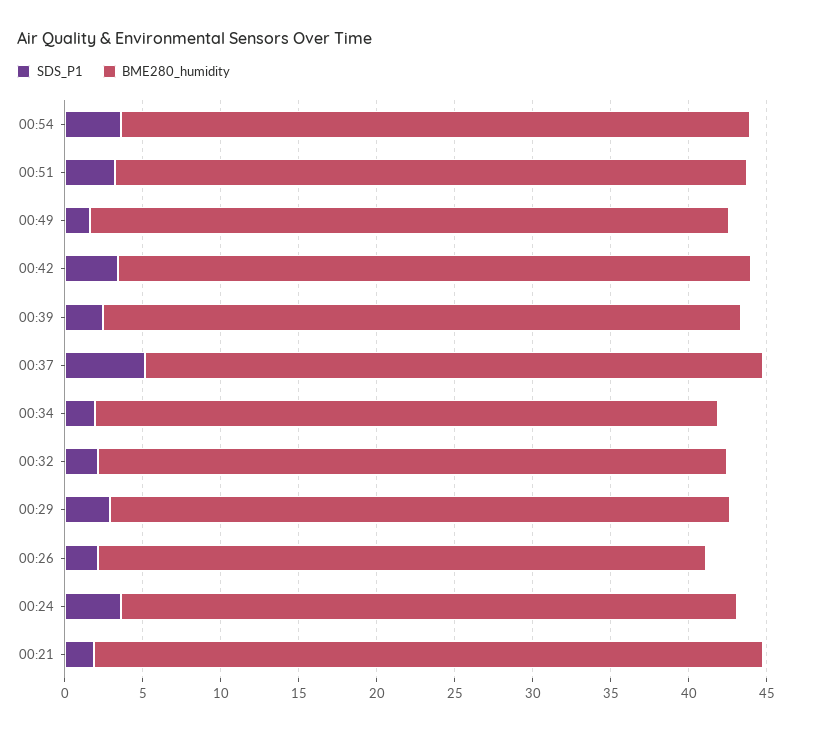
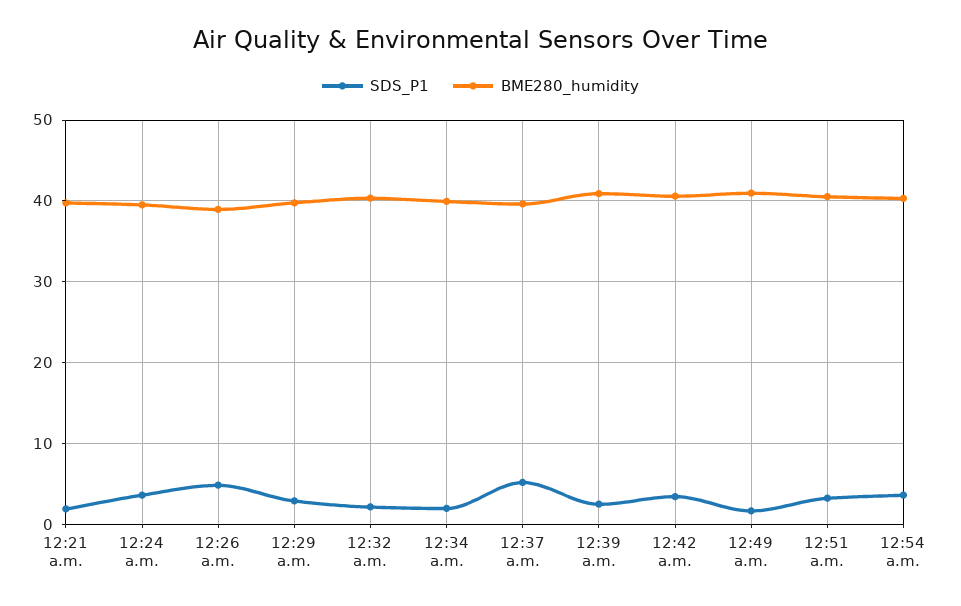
SDS_P1, 00:26: 2 -> 5
BME280_humidity, 00:21: 43 -> 40

